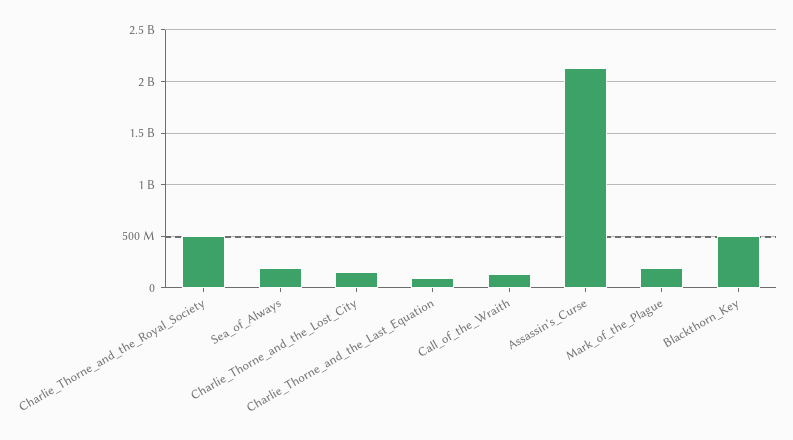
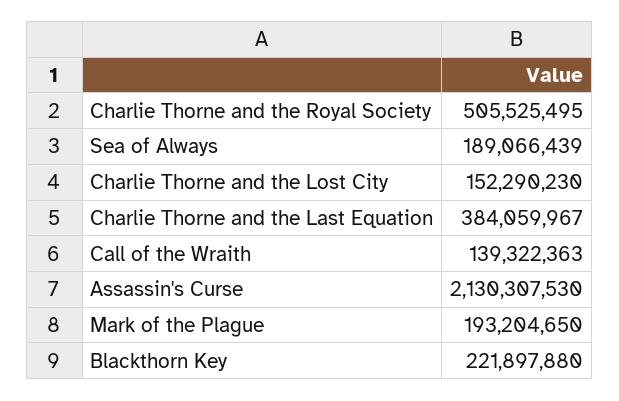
Charlie_Thorne_and_the_Last_Equation: 100000000 -> 384059967
Blackthorn_Key: 500000000 -> 221897880

